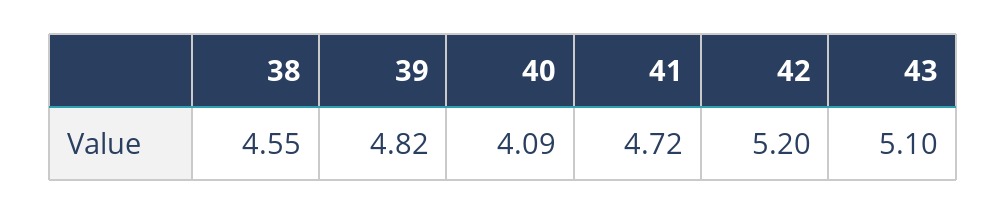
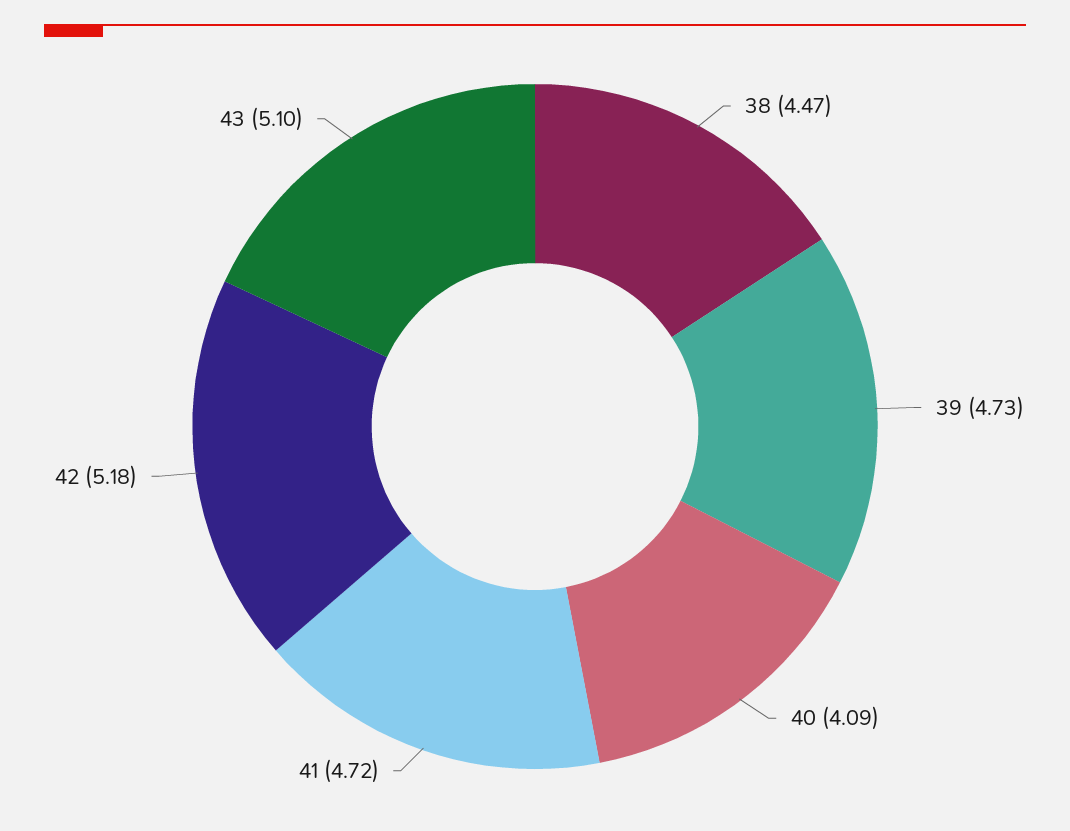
38: 4.55 -> 4.47
39: 4.82 -> 4.73
42: 5.2 -> 5.18

